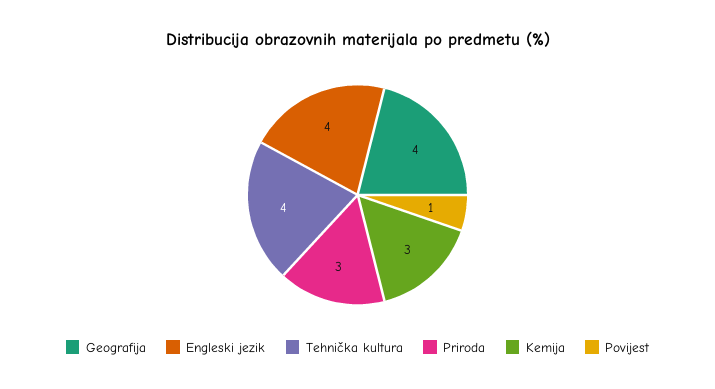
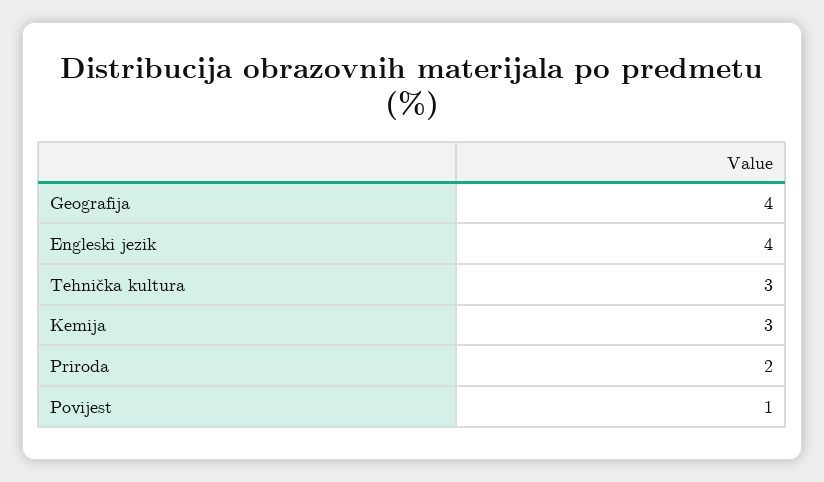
Tehnička kultura: 4 -> 3
Priroda: 3 -> 2

